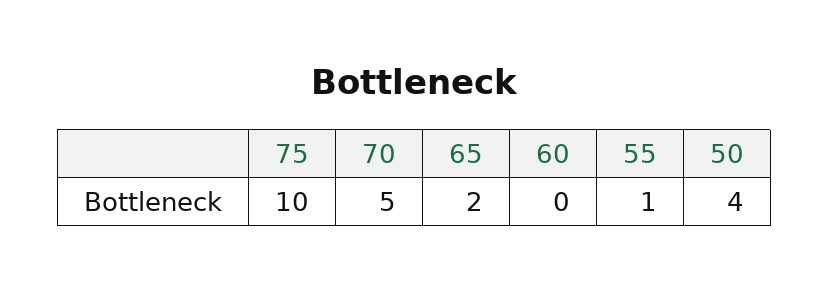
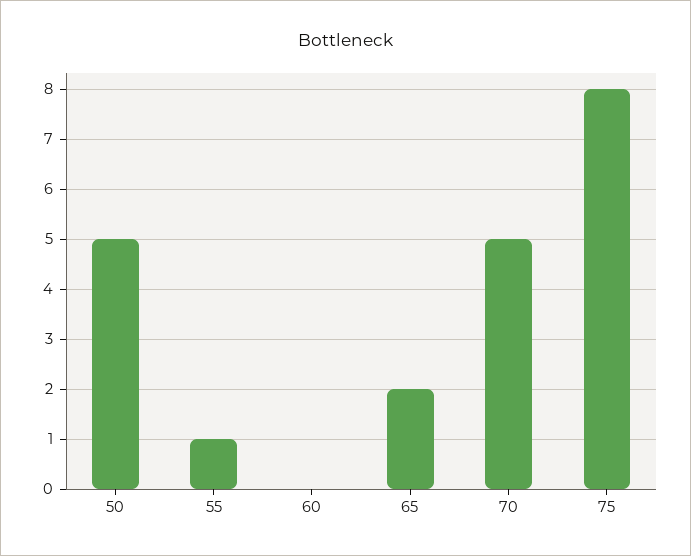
75: 10 -> 8
50: 4 -> 5

